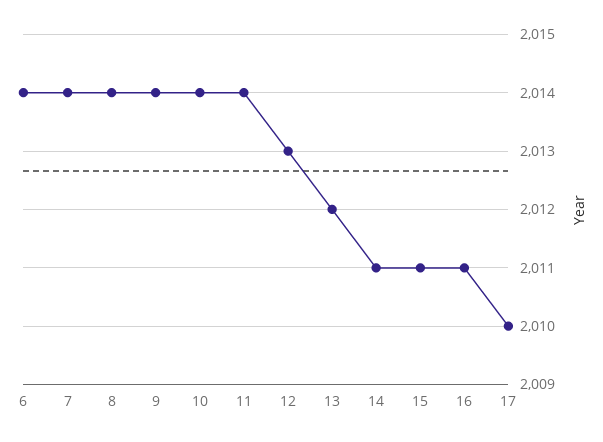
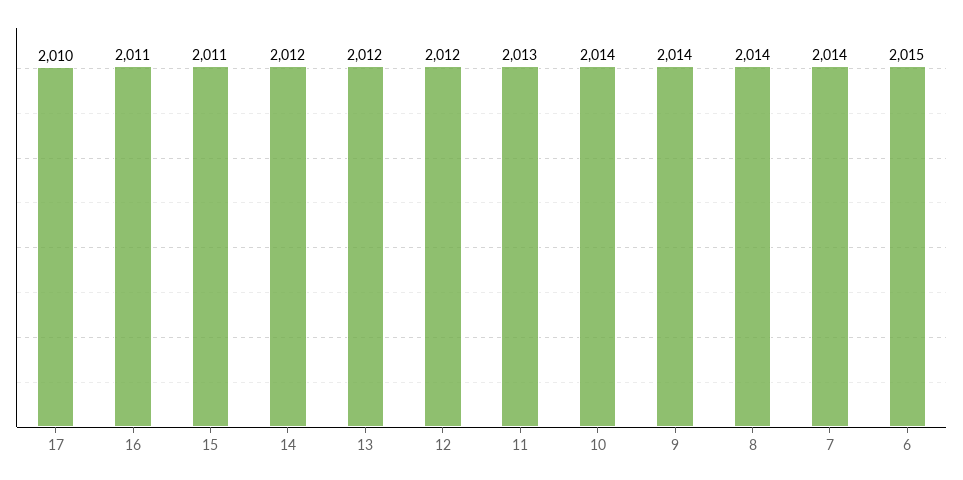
6: 2014 -> 2015
11: 2014 -> 2013
12: 2013 -> 2012
14: 2011 -> 2012

